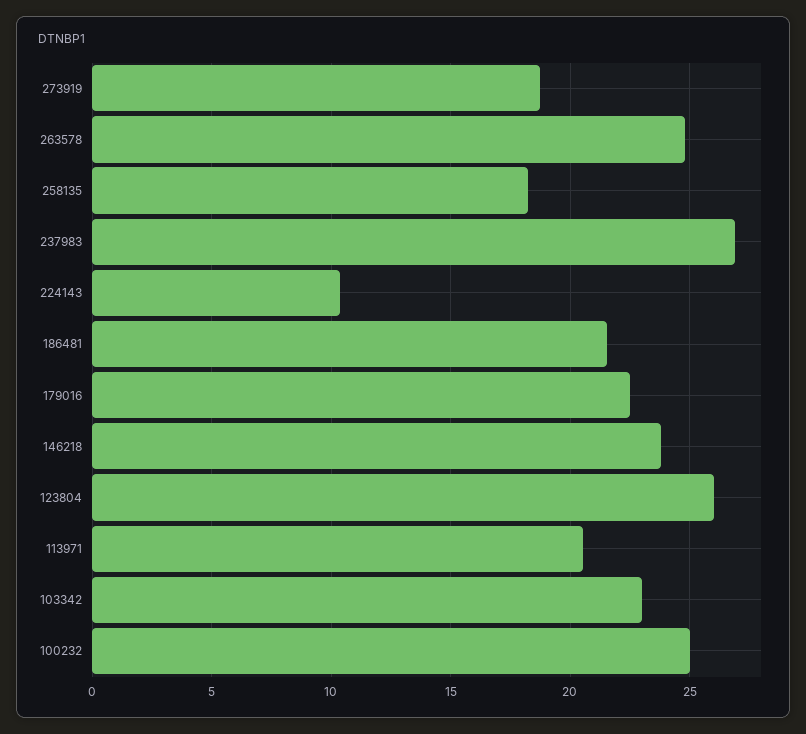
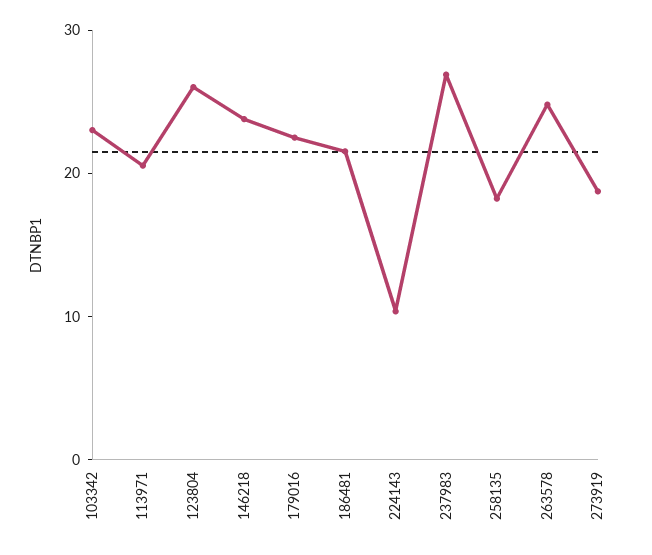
100232: 25 -> none

